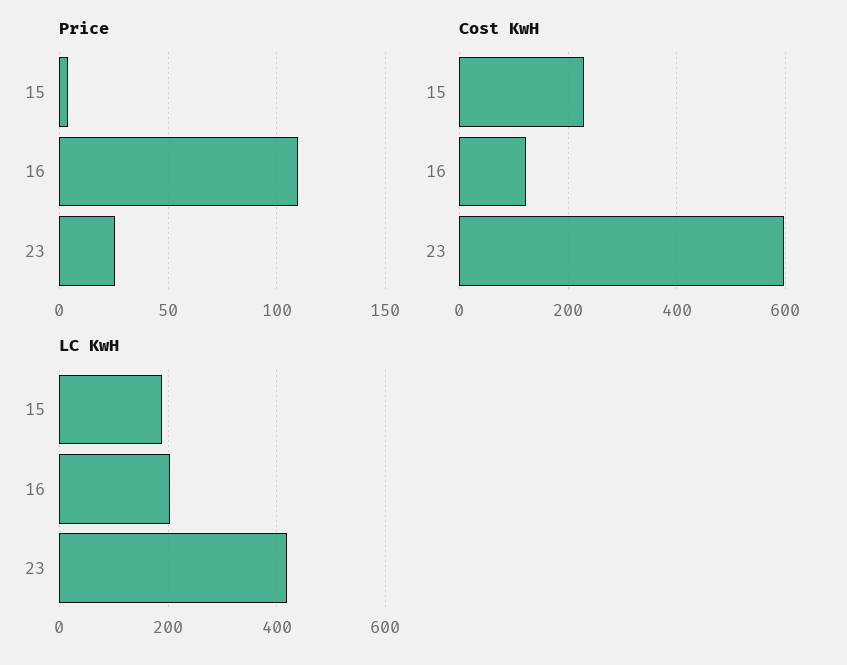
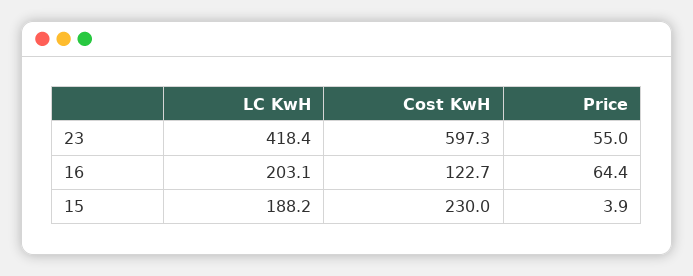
Price, 16: 110 -> 64.4
Price, 23: 25 -> 55

